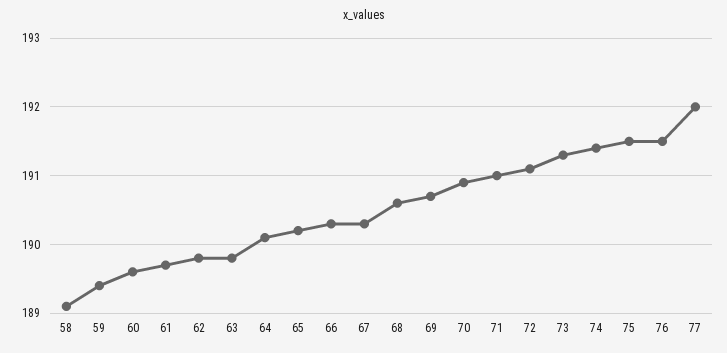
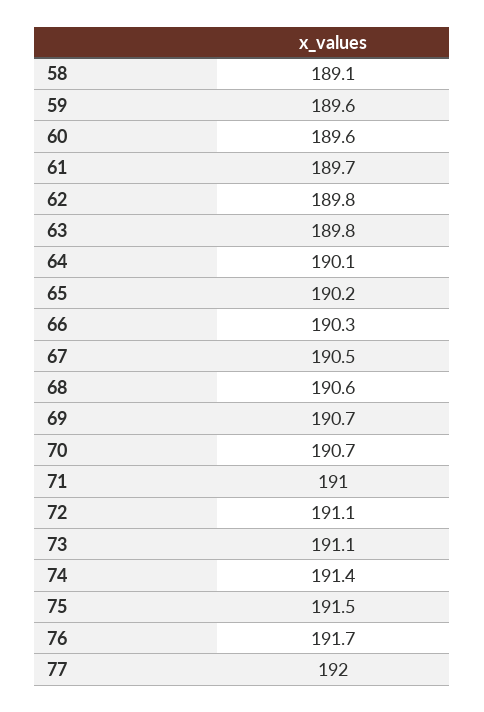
59: 189.4 -> 189.6
67: 190.3 -> 190.5
70: 190.9 -> 190.7
73: 191.3 -> 191.1
76: 191.5 -> 191.7

